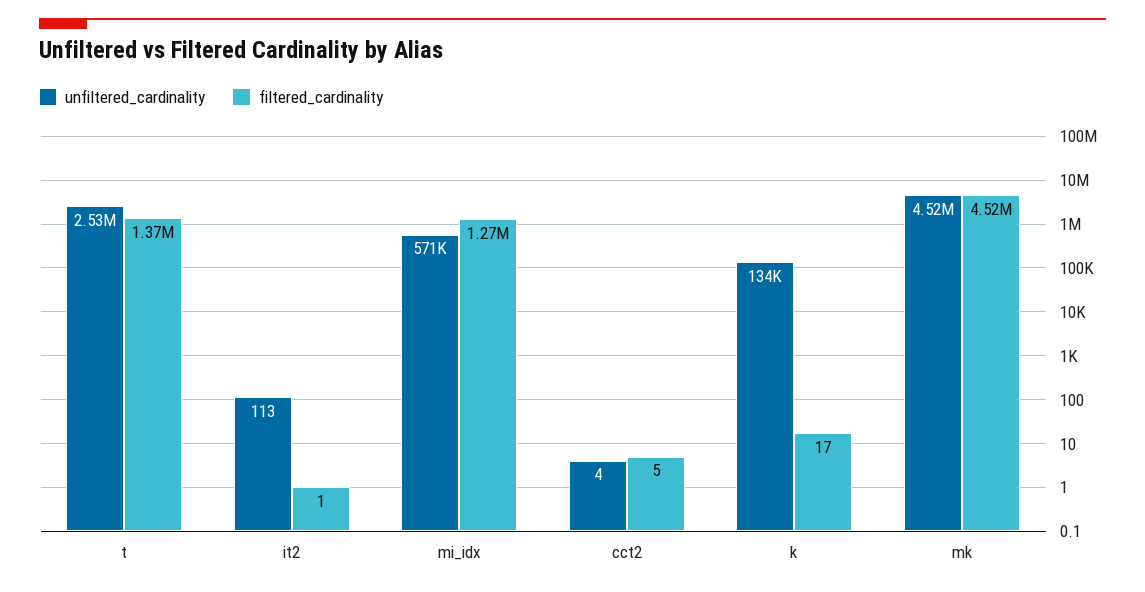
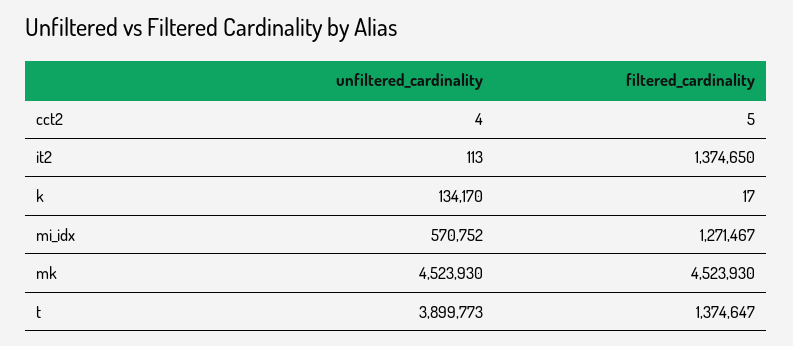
unfiltered_cardinality, t: 2530000 -> 3899773
filtered_cardinality, it2: 1 -> 1374650

